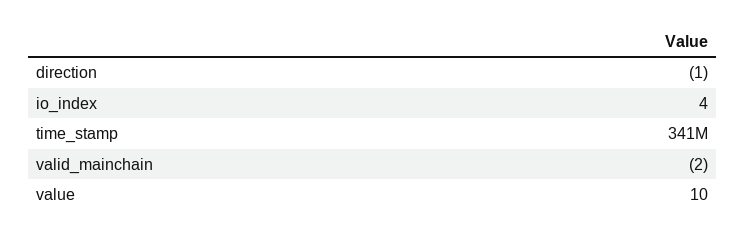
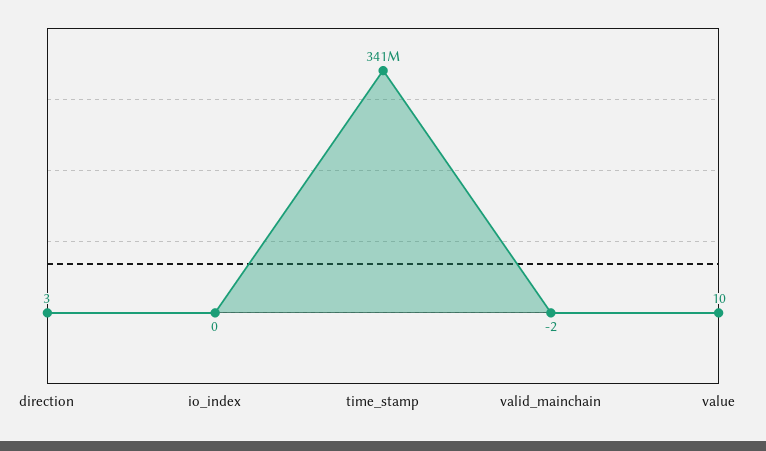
direction: -1 -> 3
io_index: 4 -> 0

